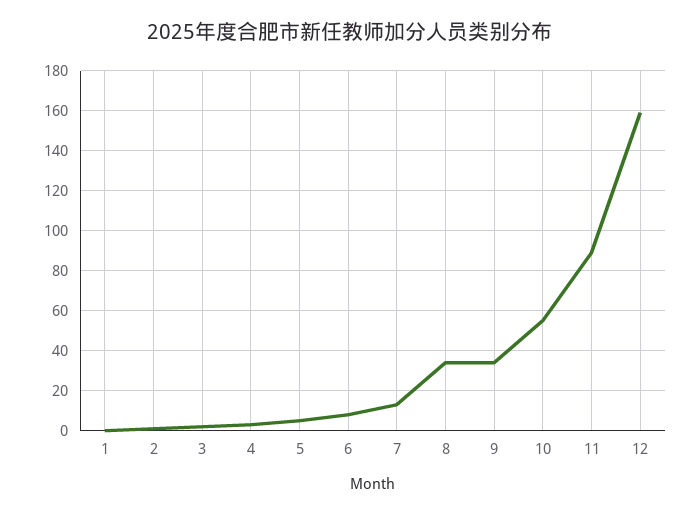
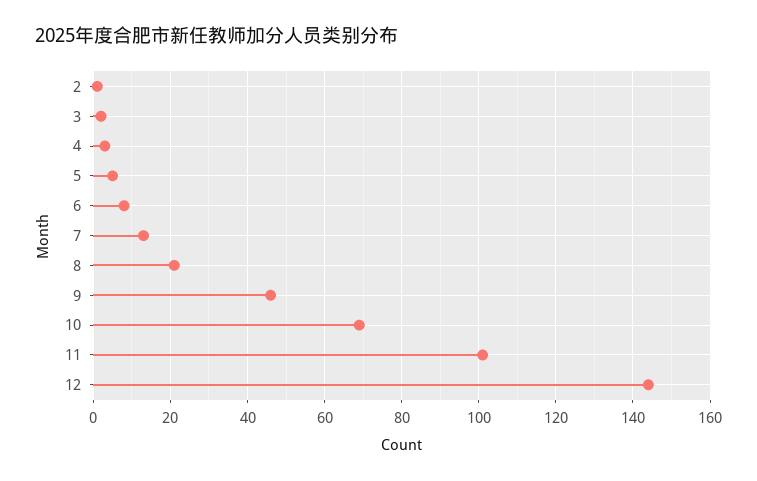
1: 0 -> none
8: 35 -> 20
9: 35 -> 45
10: 55 -> 70
11: 90 -> 100
12: 160 -> 145

